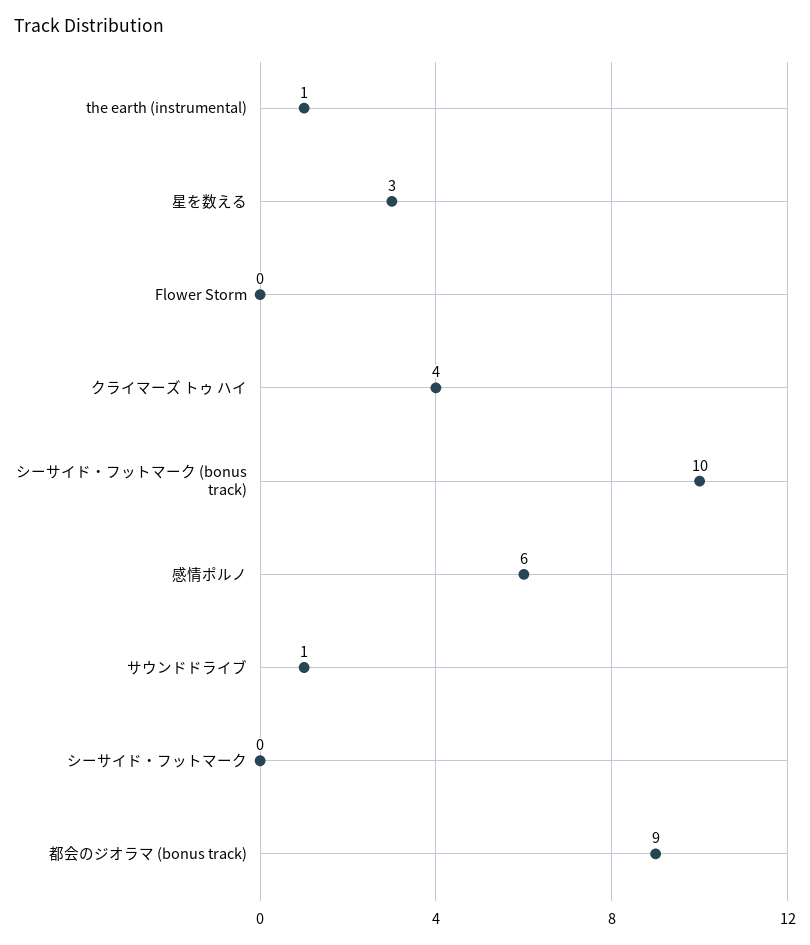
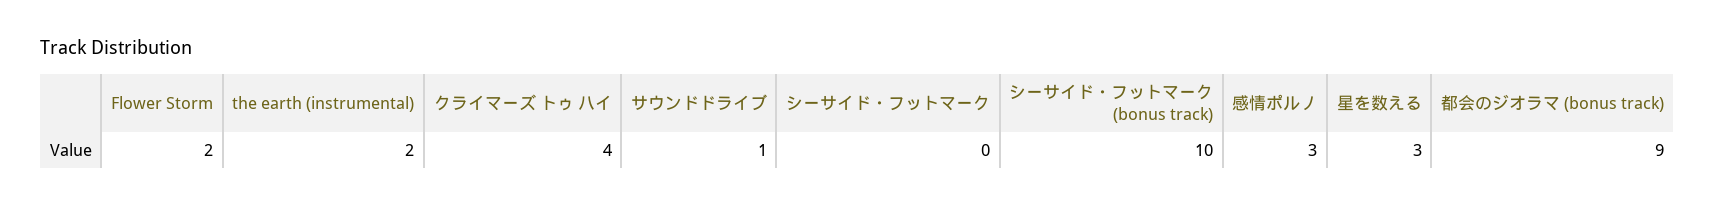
the earth (instrumental): 1 -> 2
Flower Storm: 0 -> 2
感情ポルノ: 6 -> 3

